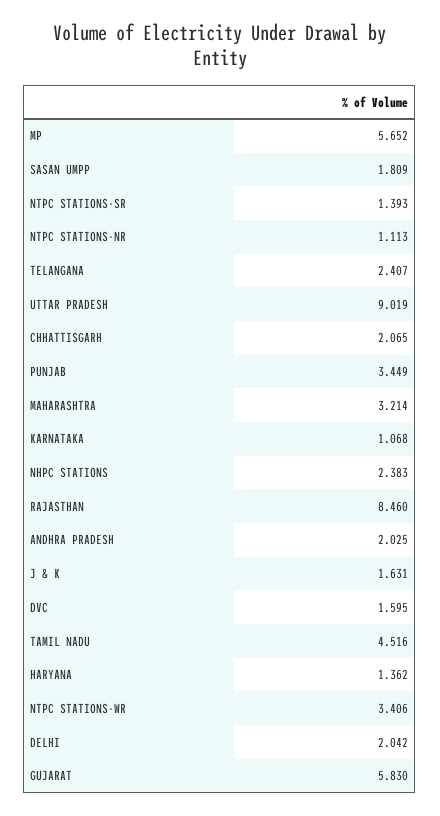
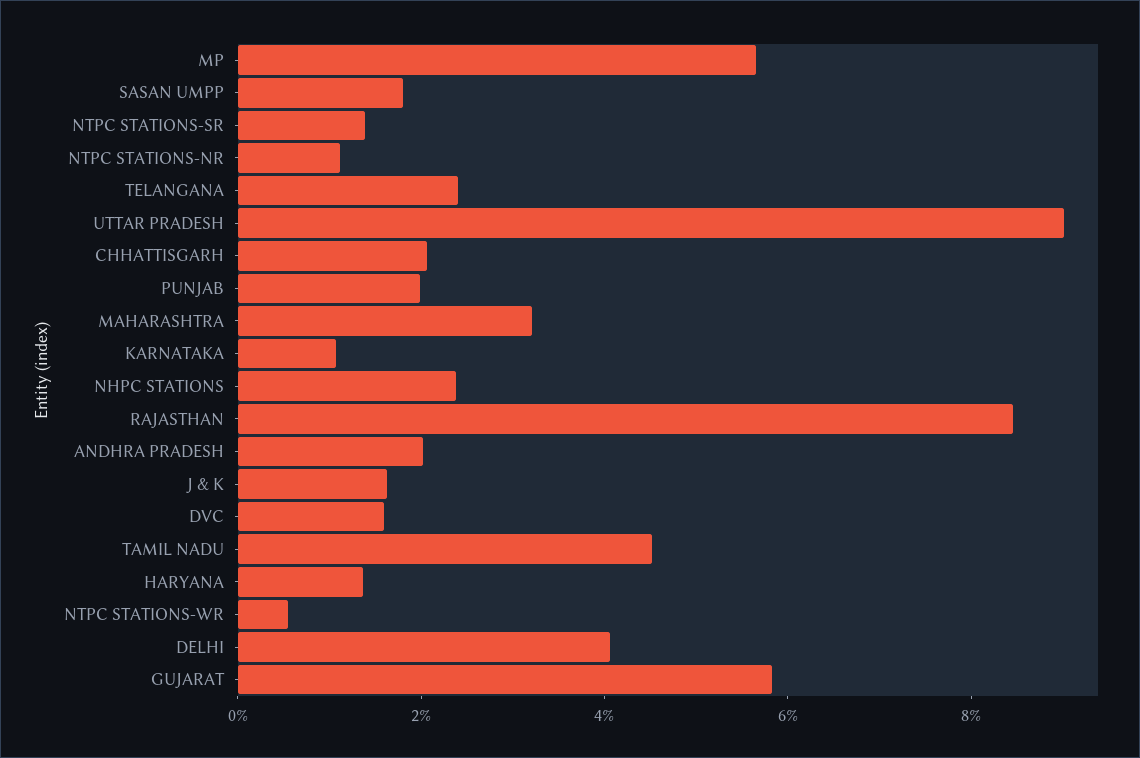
PUNJAB: 3.449 -> 2
NTPC STATIONS-WR: 3.406 -> 0.5
DELHI: 2.042 -> 4

